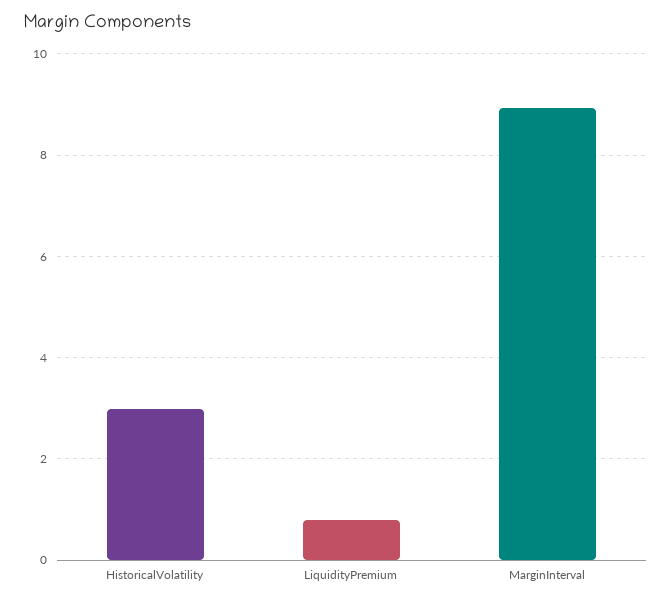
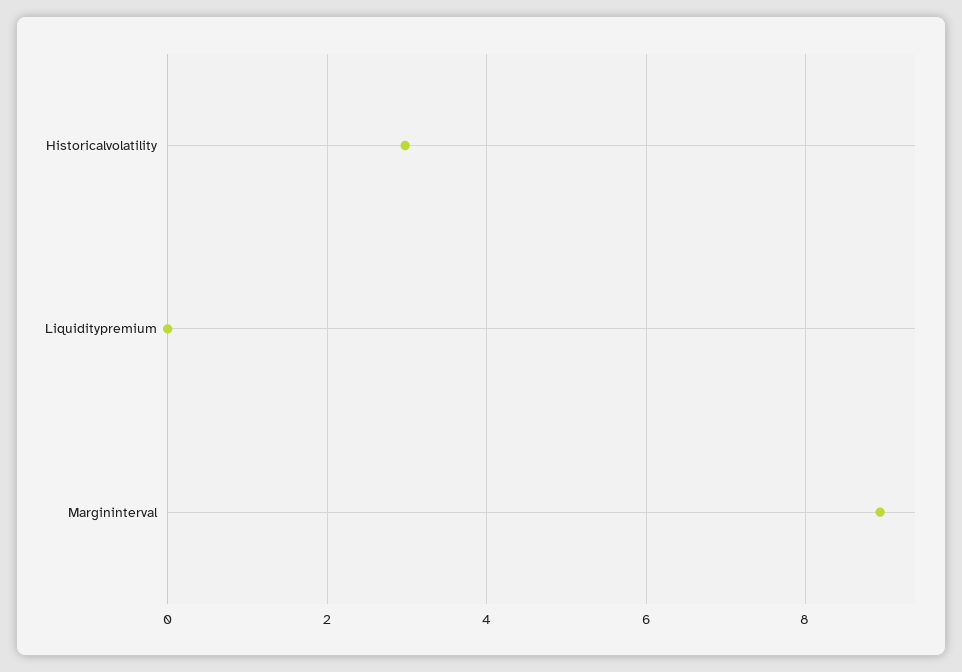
LiquidityPremium: 0.8 -> 0

